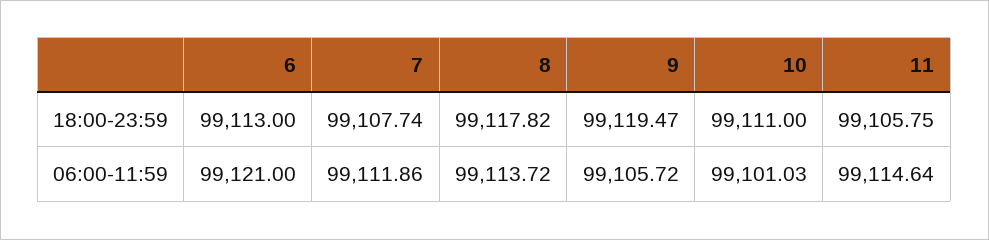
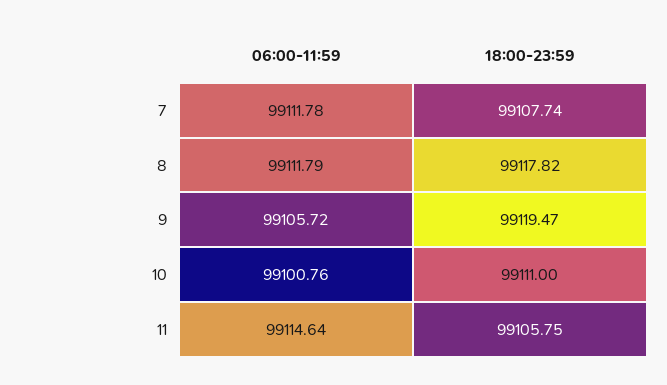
6, 18:00-23:59: 99113 -> none
6, 06:00-11:59: 99121 -> none
7, 06:00-11:59: 99111.86 -> 99111.78
8, 06:00-11:59: 99113.72 -> 99111.79
10, 06:00-11:59: 99101.03 -> 99100.76

